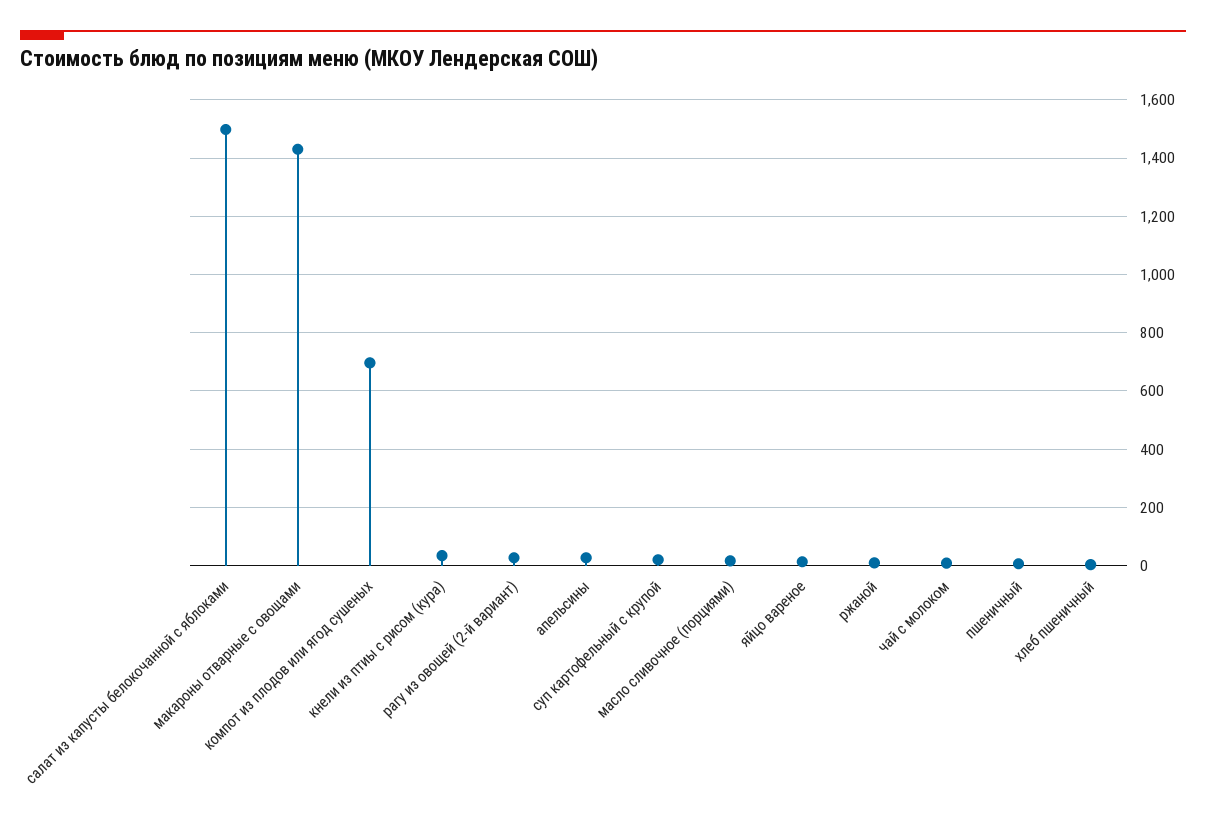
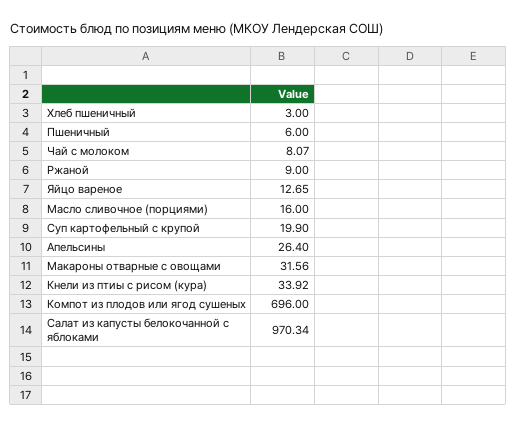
салат из капусты белокочанной с яблоками: 1500 -> 970.34
макароны отварные с овощами: 1425 -> 31.56
рагу из овощей (2-й вариант): 25 -> none

